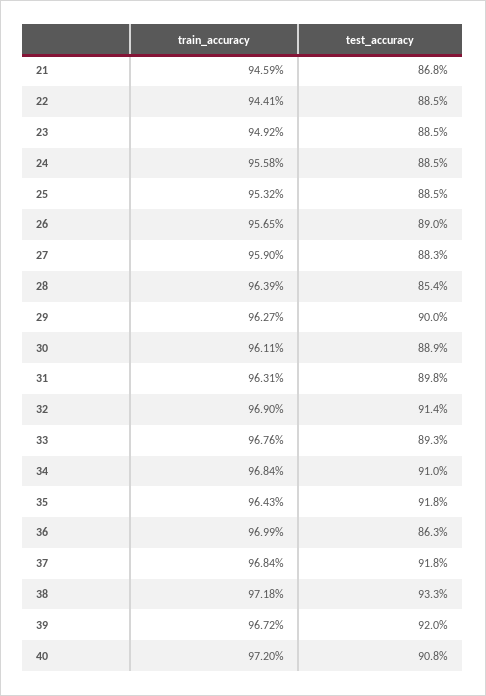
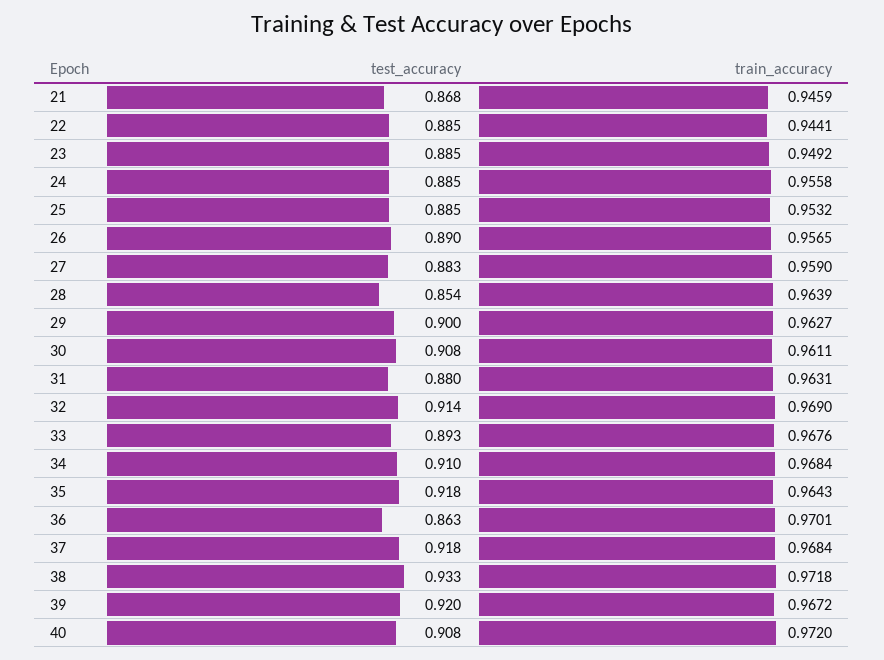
test_accuracy, 30: 0.889 -> 0.908
test_accuracy, 31: 0.898 -> 0.88
train_accuracy, 36: 0.9699 -> 0.9701

